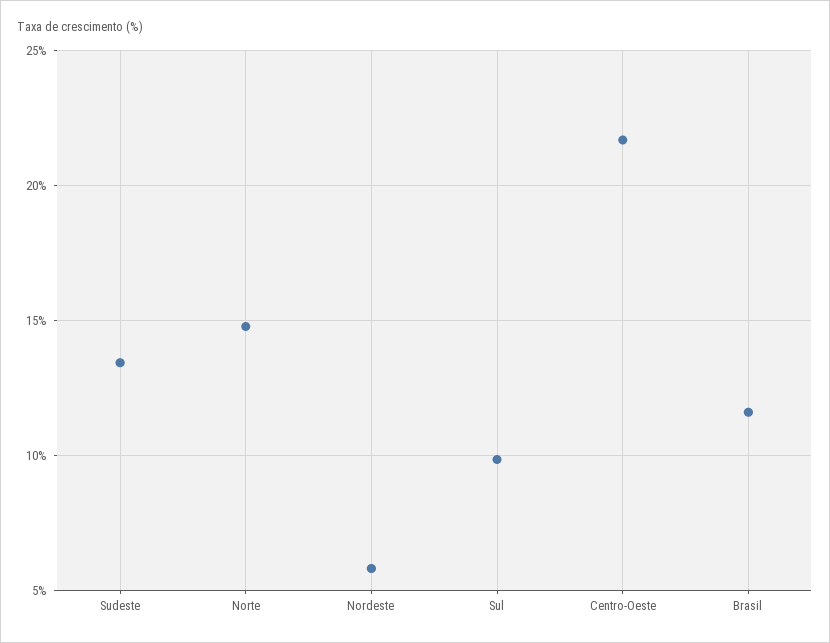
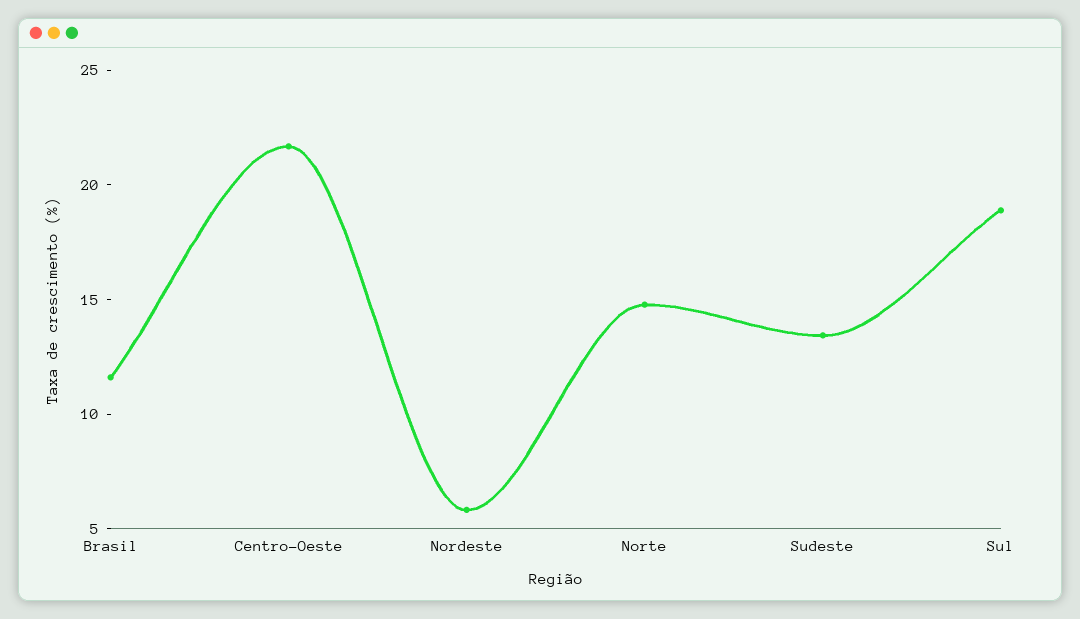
Sul: 10 -> 19

